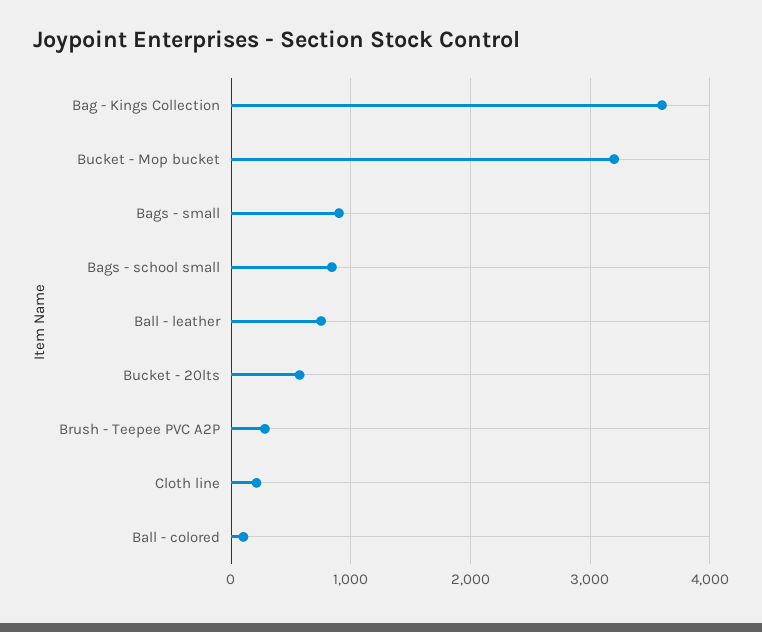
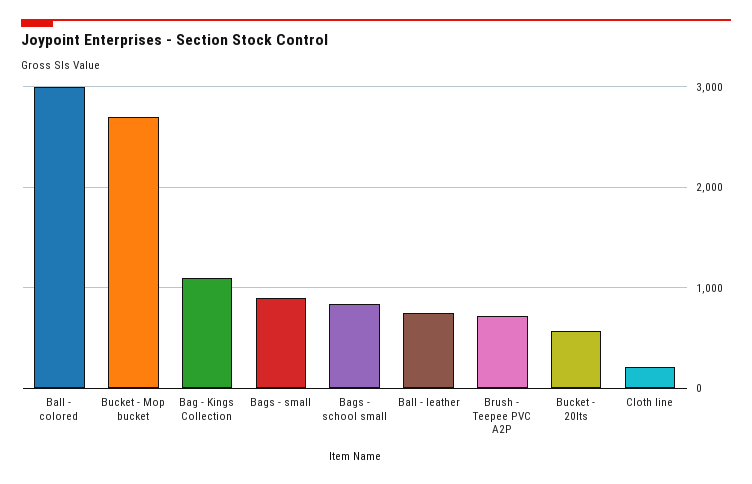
Bag - Kings Collection: 3600 -> 1100
Bucket - Mop bucket: 3200 -> 2700
Brush - Teepee PVC A2P: 300 -> 700
Ball - colored: 100 -> 3000

